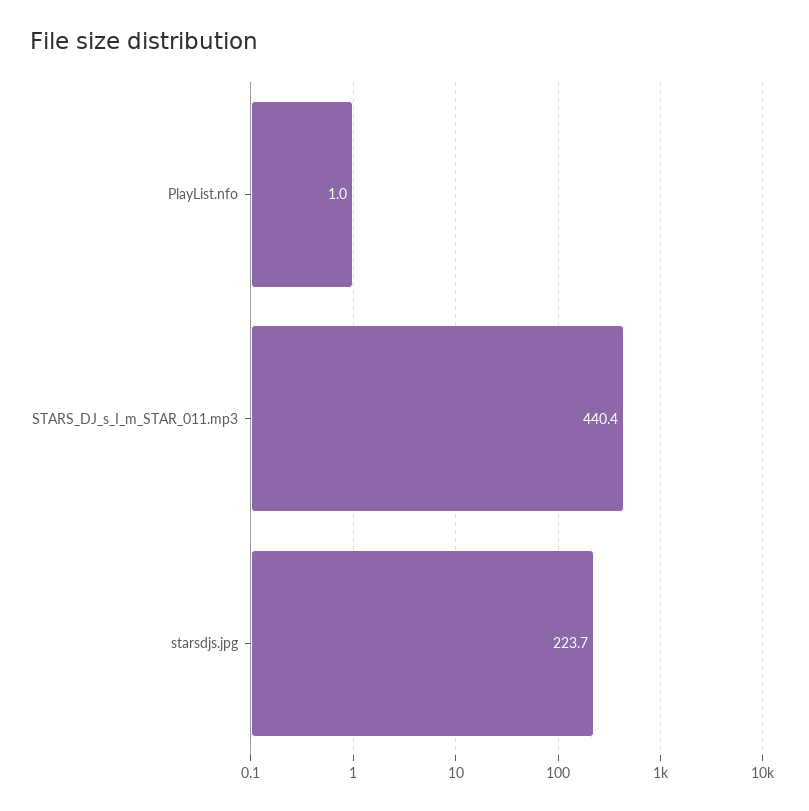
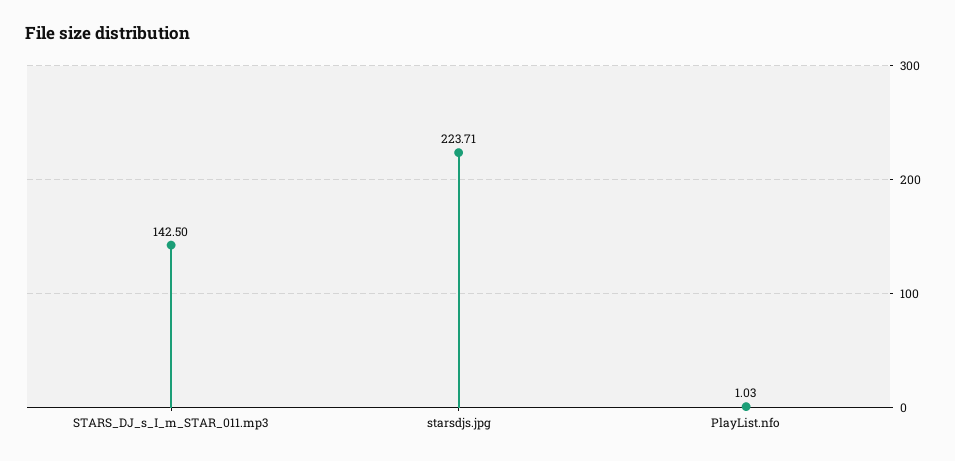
STARS_DJ_s_I_m_STAR_011.mp3: 440.4 -> 142.5

